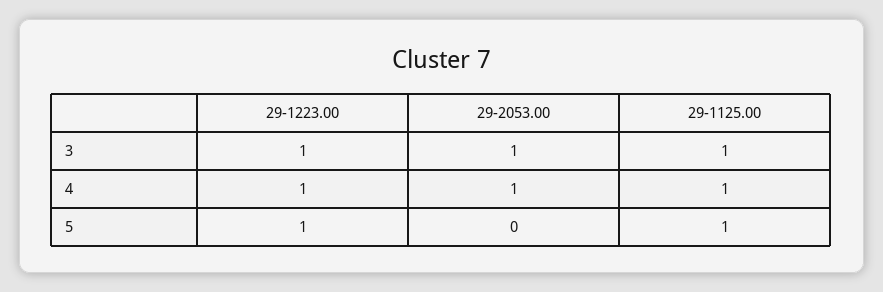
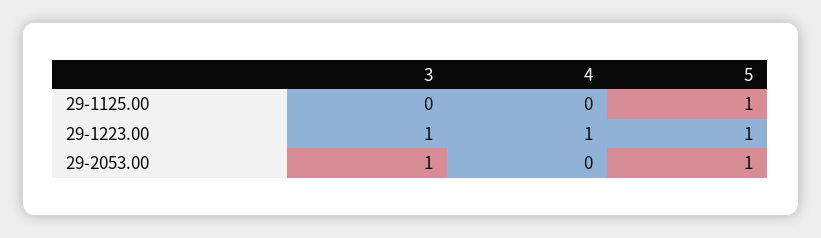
29-1125.00, 3: 1 -> 0
29-2053.00, 4: 1 -> 0
29-1125.00, 4: 1 -> 0
29-2053.00, 5: 0 -> 1

